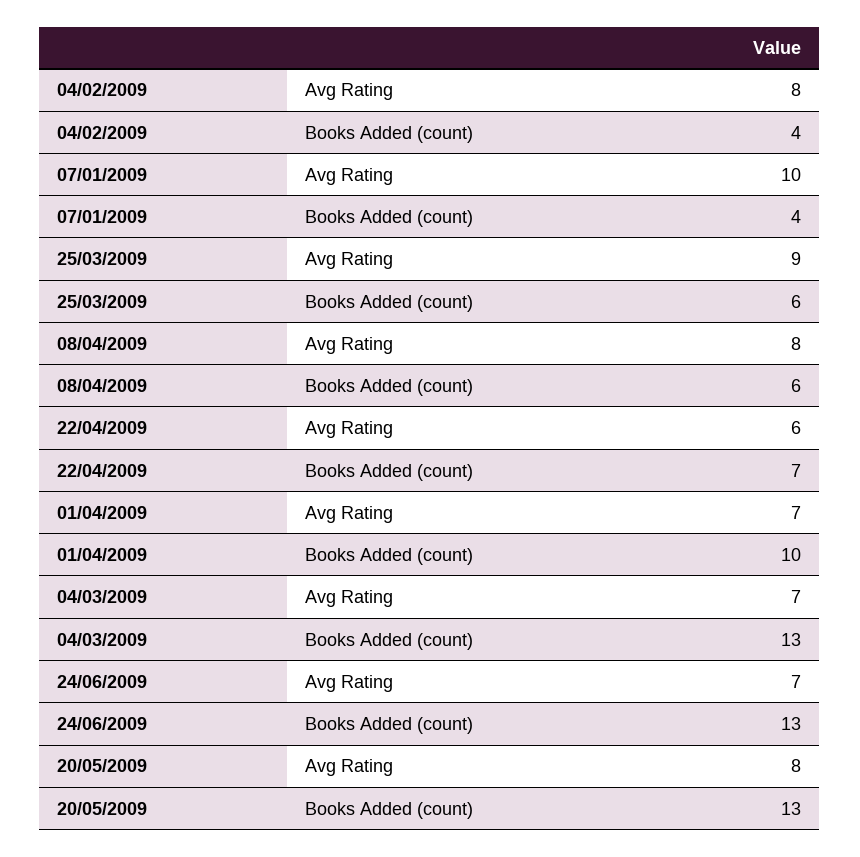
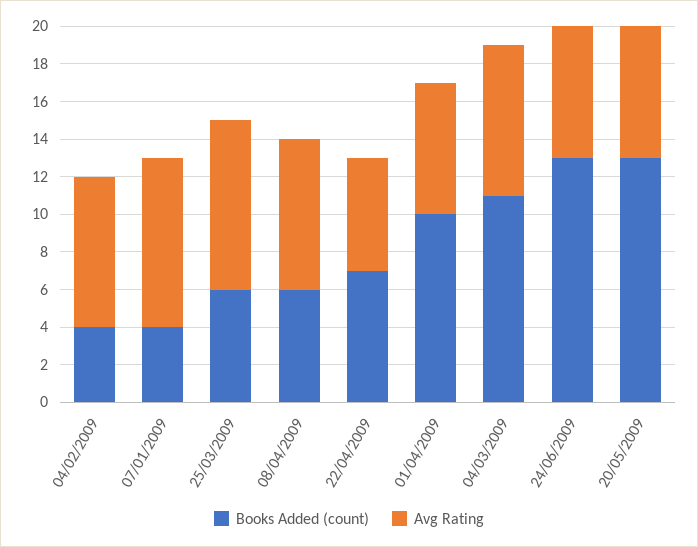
Avg Rating, 07/01/2009: 10 -> 9
Avg Rating, 04/03/2009: 7 -> 8
Books Added (count), 04/03/2009: 13 -> 11
Avg Rating, 20/05/2009: 8 -> 7

